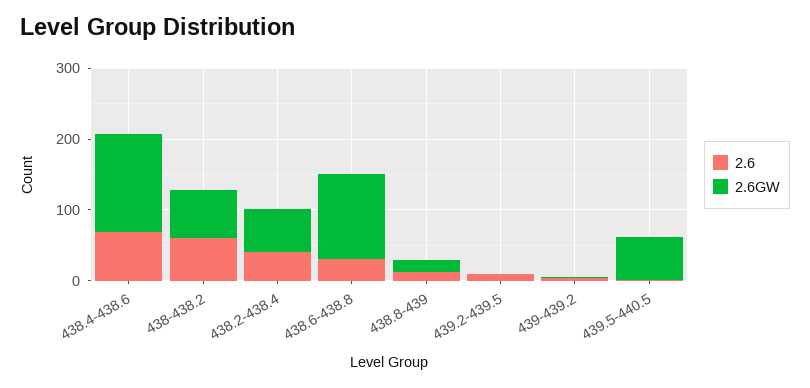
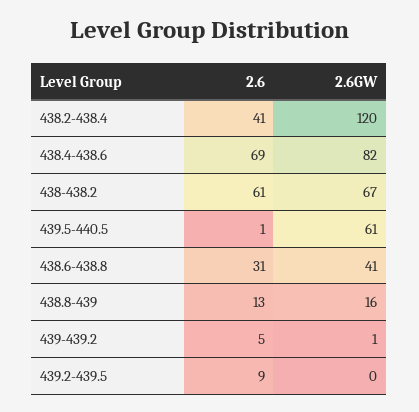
2.6GW, 438.4-438.6: 140 -> 82
2.6GW, 438.2-438.4: 60 -> 120
2.6GW, 438.6-438.8: 120 -> 41

